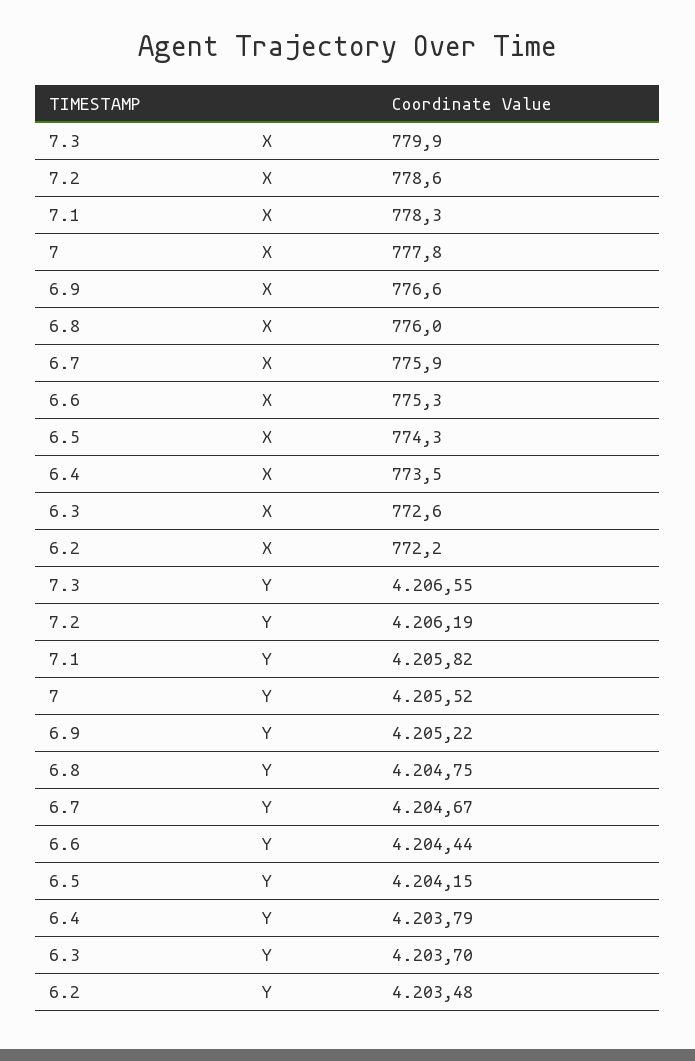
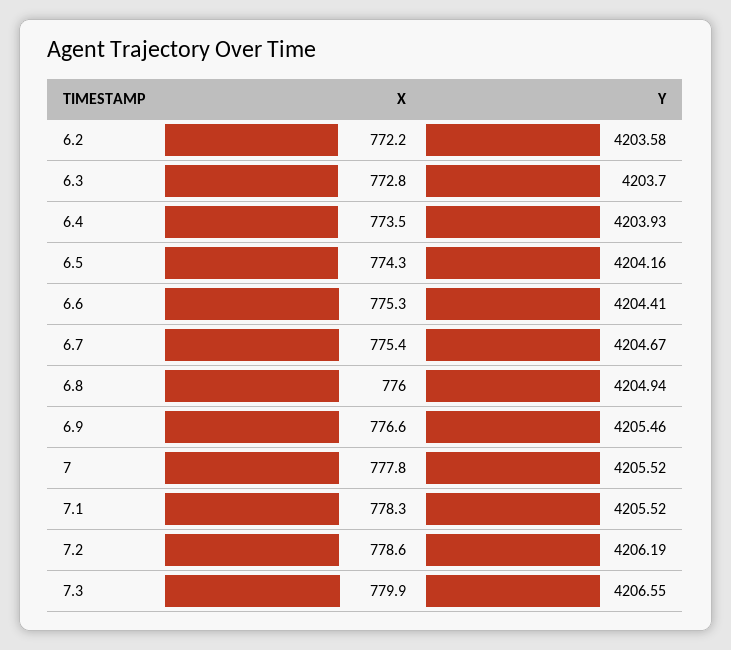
6.7, X: 775.9 -> 775.4
6.3, X: 772.6 -> 772.8
7.1, Y: 4205.82 -> 4205.52
6.9, Y: 4205.22 -> 4205.46
6.8, Y: 4204.75 -> 4204.94
6.6, Y: 4204.44 -> 4204.41
6.5, Y: 4204.15 -> 4204.16
6.4, Y: 4203.79 -> 4203.93
6.2, Y: 4203.48 -> 4203.58

